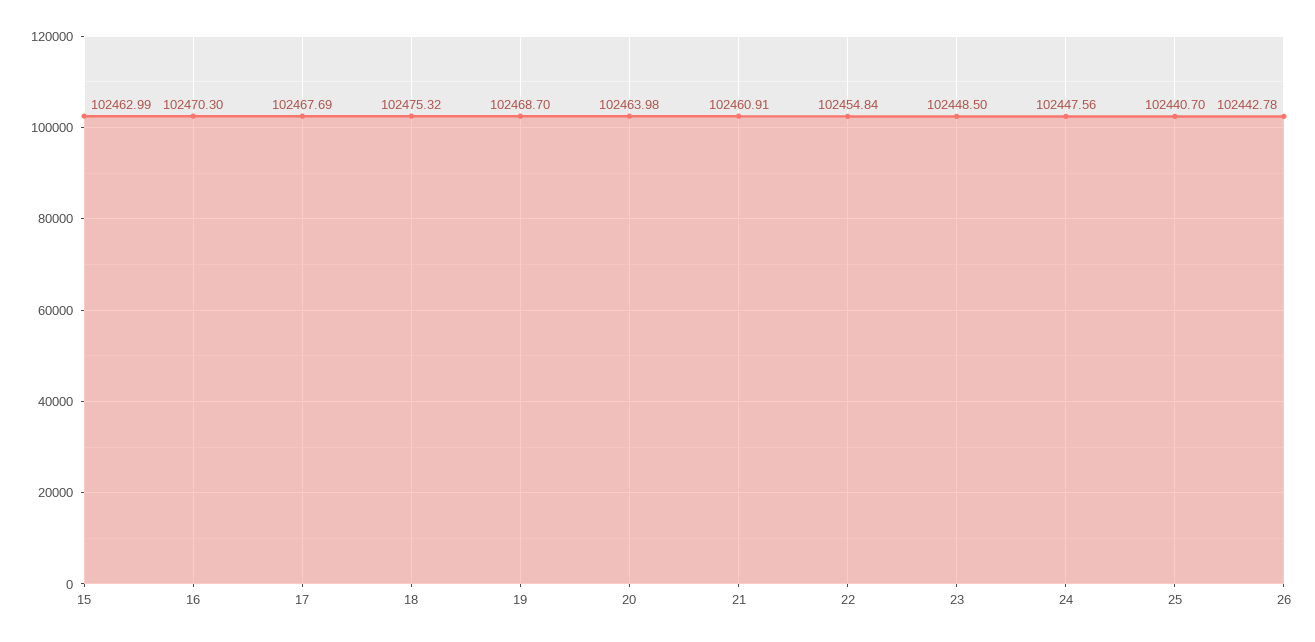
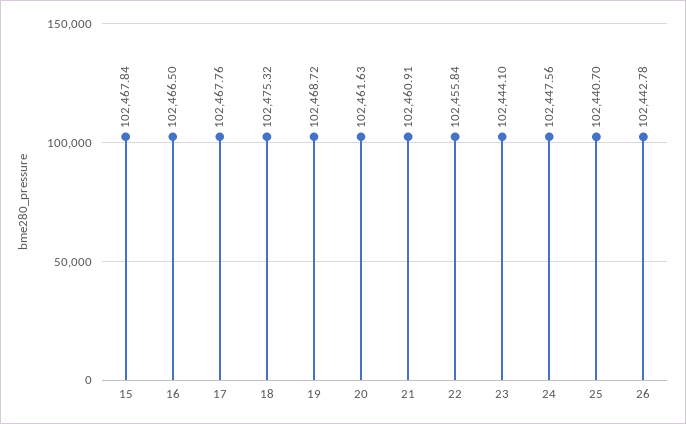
15: 102462.99 -> 102467.84
16: 102470.3 -> 102466.5
17: 102467.69 -> 102467.76
19: 102468.7 -> 102468.72
20: 102463.98 -> 102461.63
22: 102454.84 -> 102455.84
23: 102448.5 -> 102444.1

